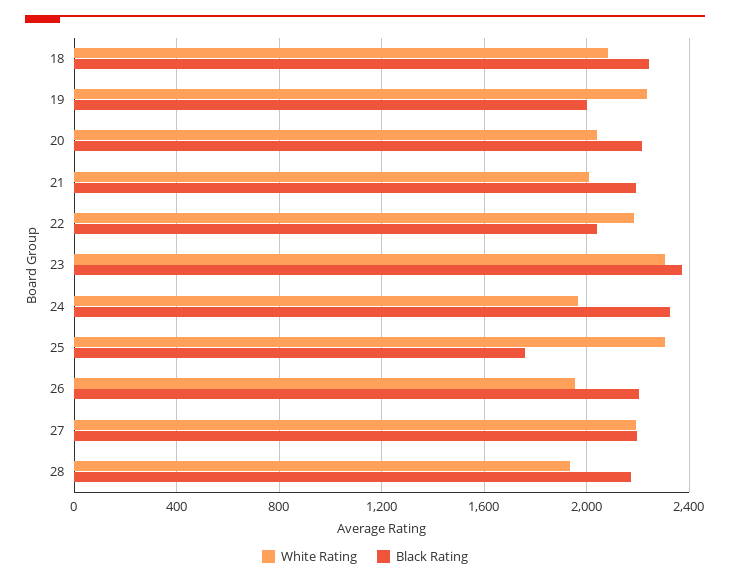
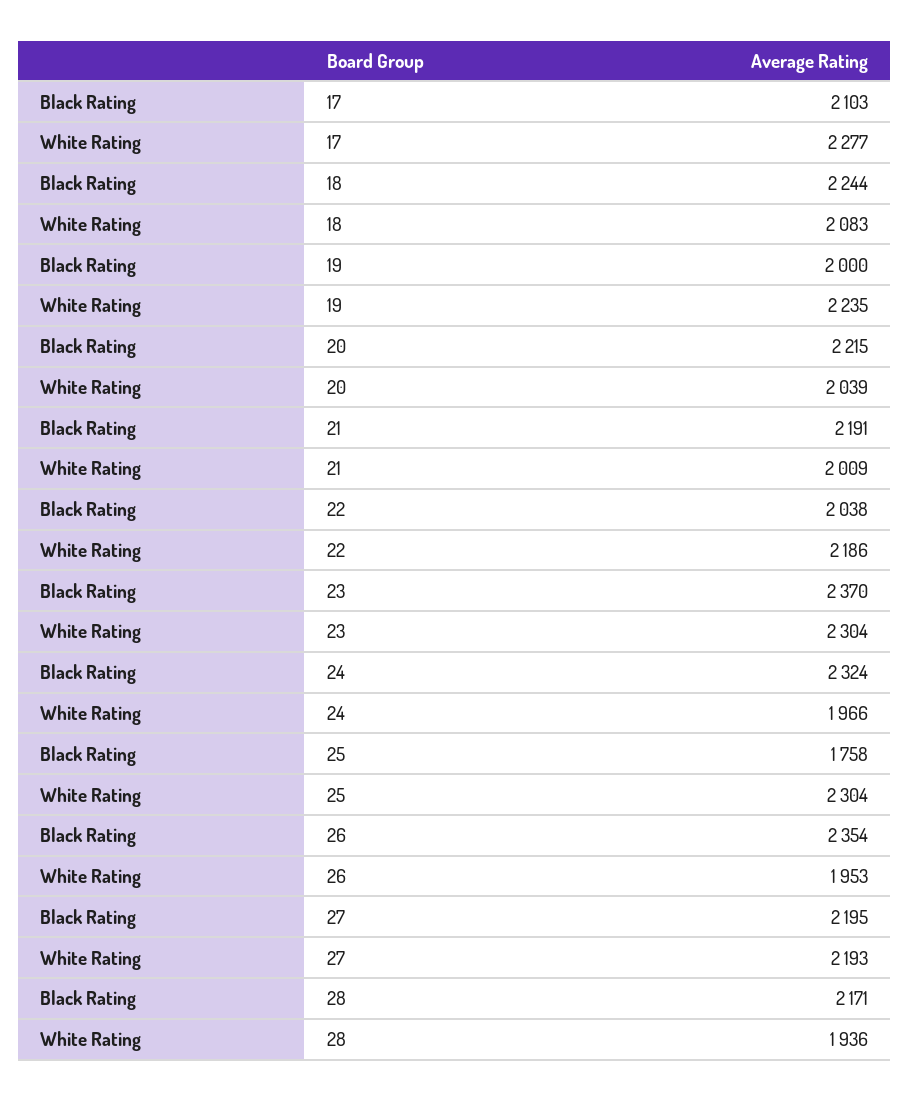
Black Rating, 26: 2200 -> 2354
Black Rating, 17: none -> 2103
White Rating, 17: none -> 2277

